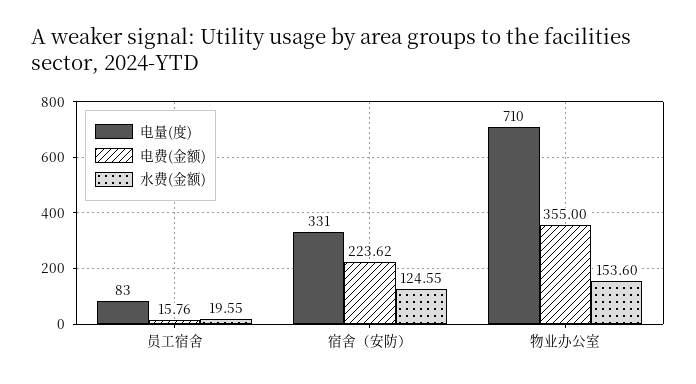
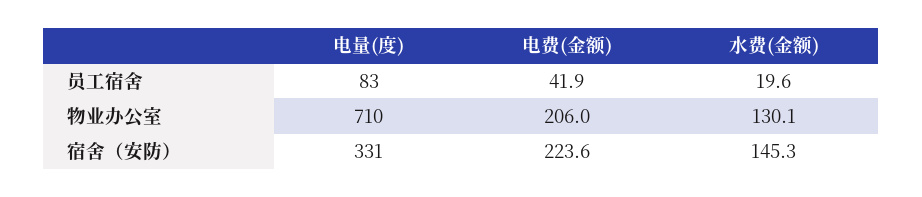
电费(金额), 员工宿舍: 15.76 -> 41.9
水费(金额), 宿舍（安防）: 124.55 -> 145.3
电费(金额), 物业办公室: 355 -> 206
水费(金额), 物业办公室: 153.6 -> 130.1

